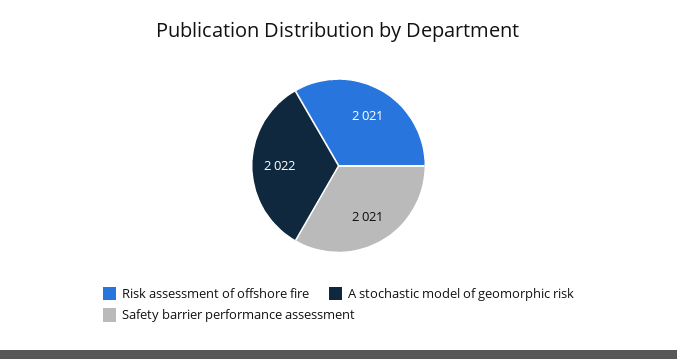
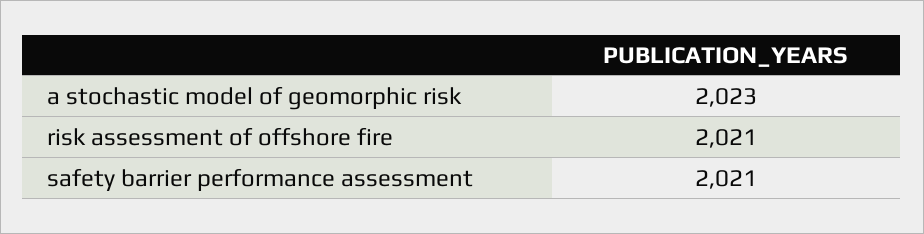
A stochastic model of geomorphic risk: 2022 -> 2023

